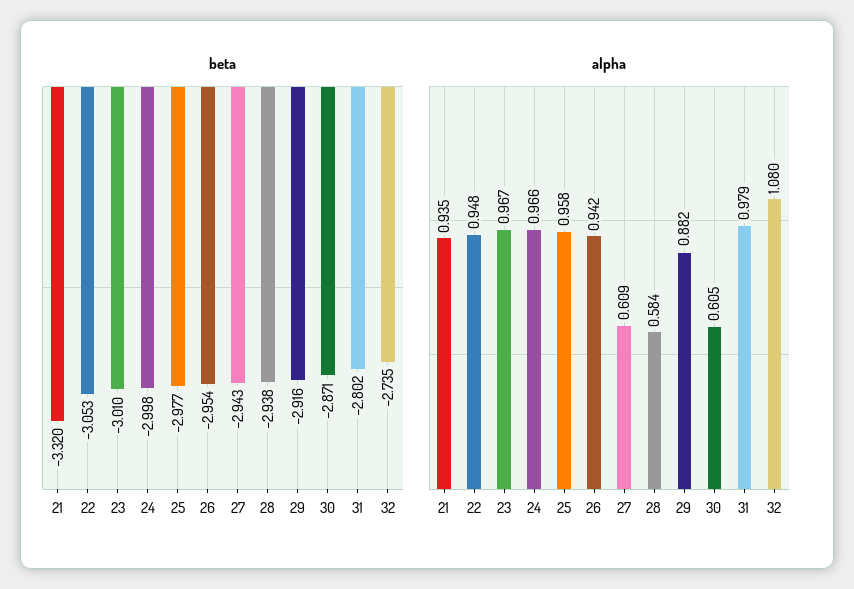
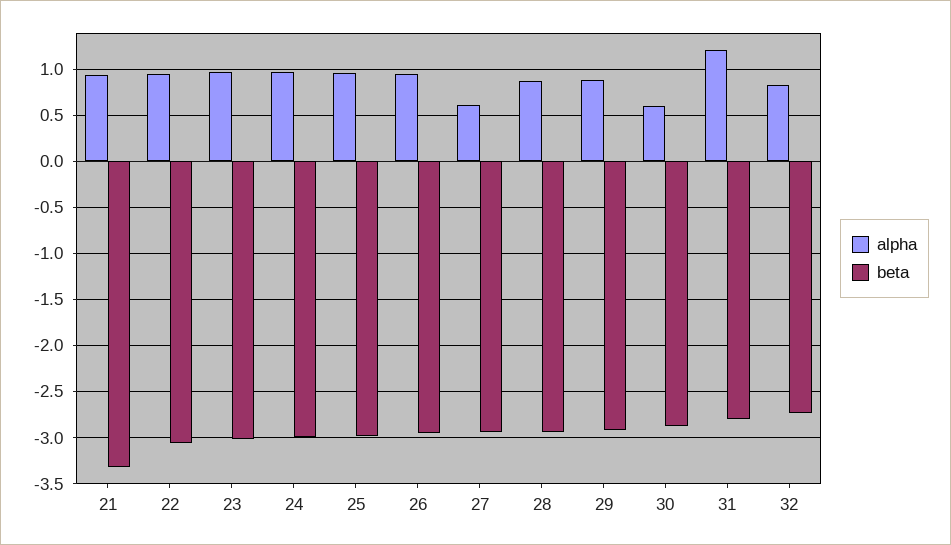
alpha, 28: 0.584 -> 0.9
alpha, 31: 0.979 -> 1.2
alpha, 32: 1.08 -> 0.8

